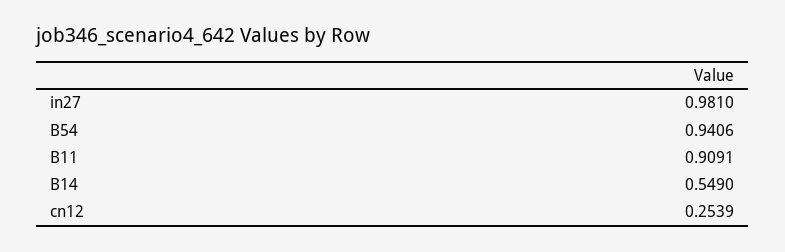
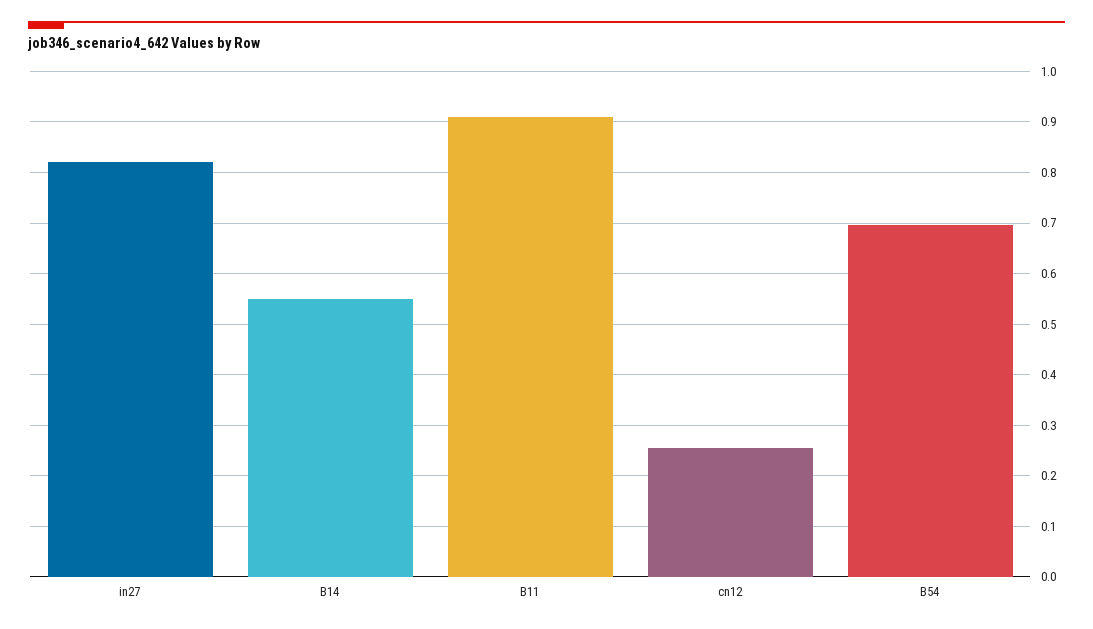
in27: 0.981 -> 0.82
B54: 0.9406 -> 0.7

